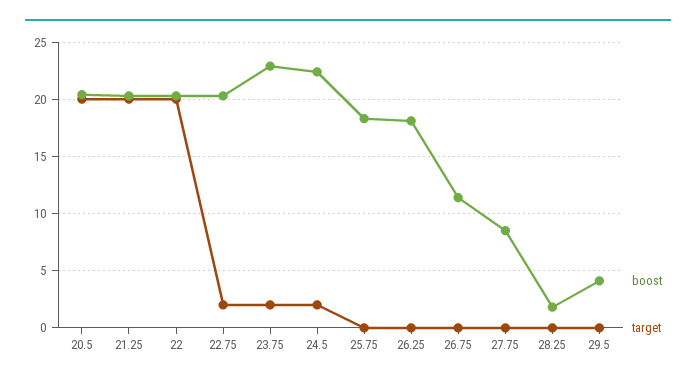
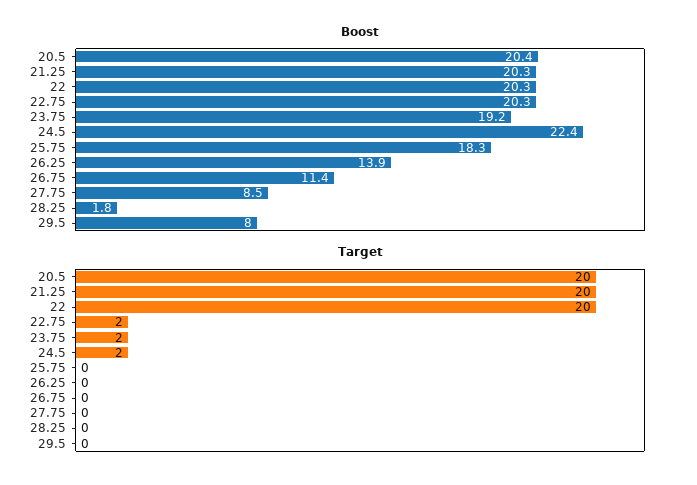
boost, 23.75: 23 -> 19.2
boost, 26.25: 18 -> 13.9
boost, 29.5: 4 -> 8

